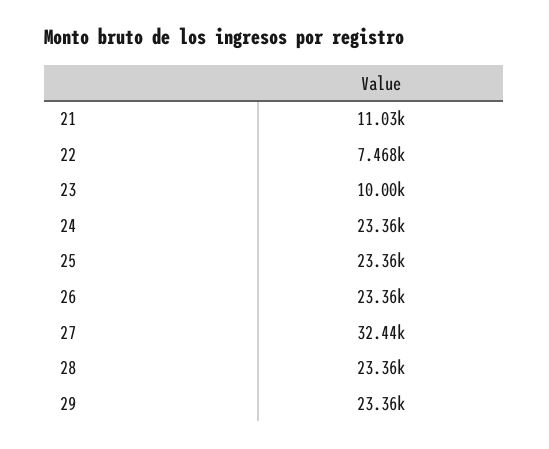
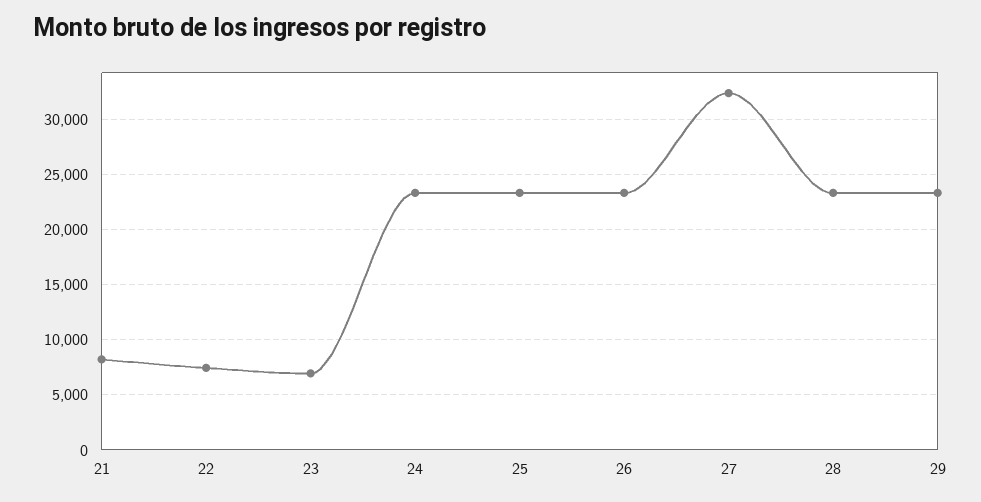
21: 11030 -> 8000
23: 10000 -> 7000

